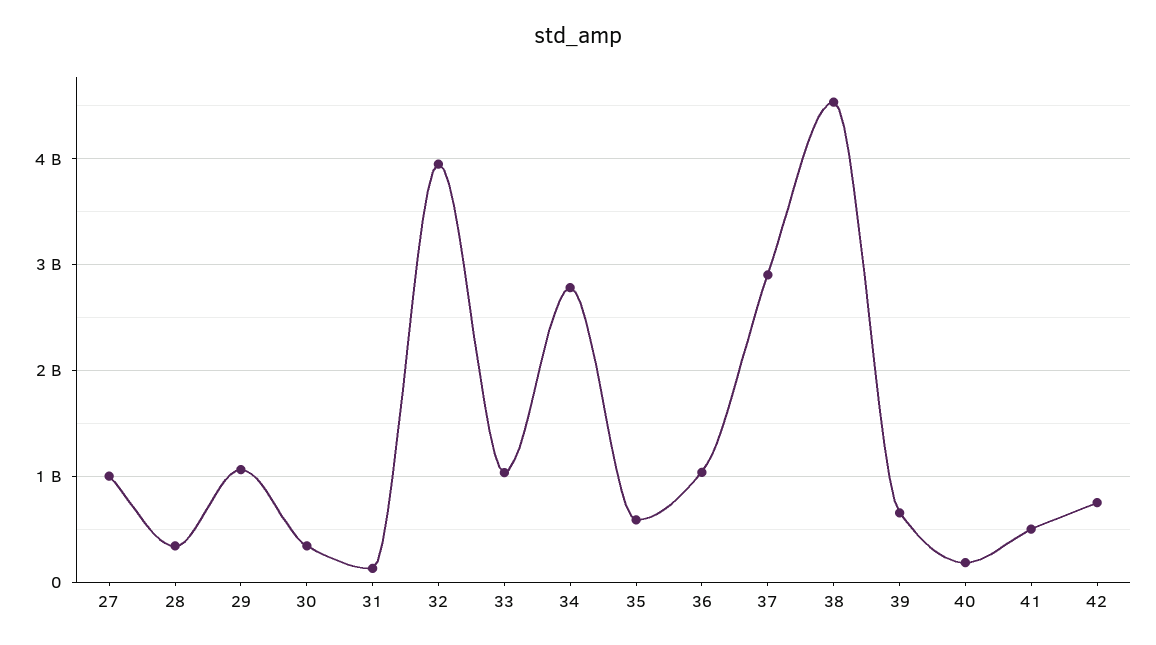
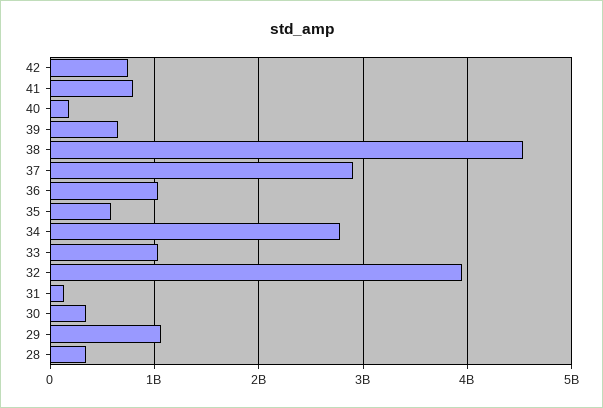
27: 1000000000 -> none
41: 500000000 -> 800000000

